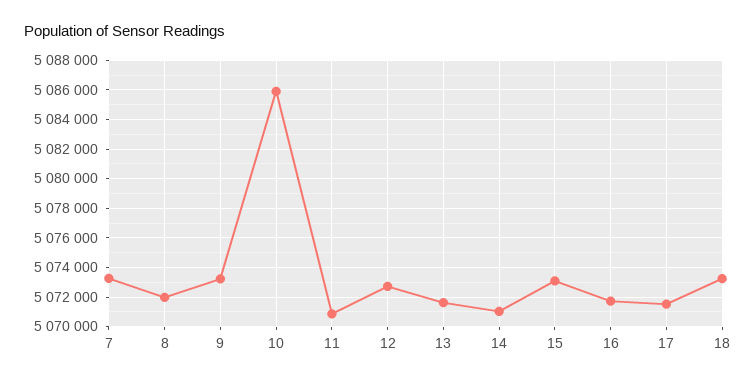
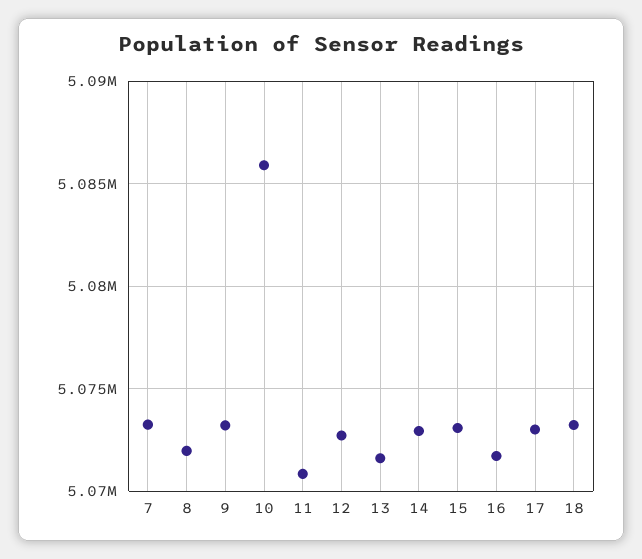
14: 5071000 -> 5073000
17: 5071500 -> 5073000

